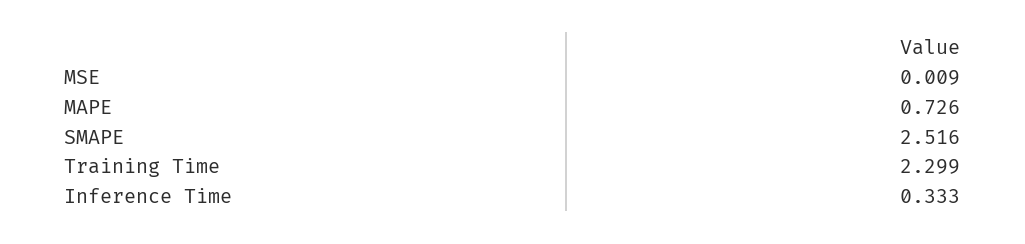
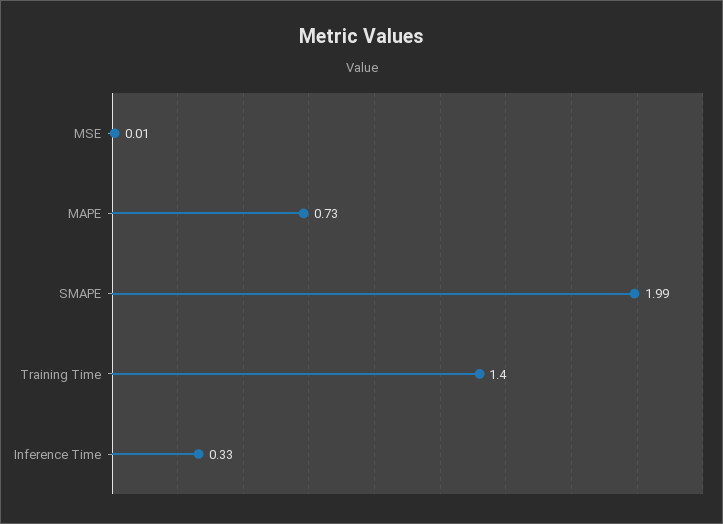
SMAPE: 2.516 -> 1.99
Training Time: 2.299 -> 1.4

